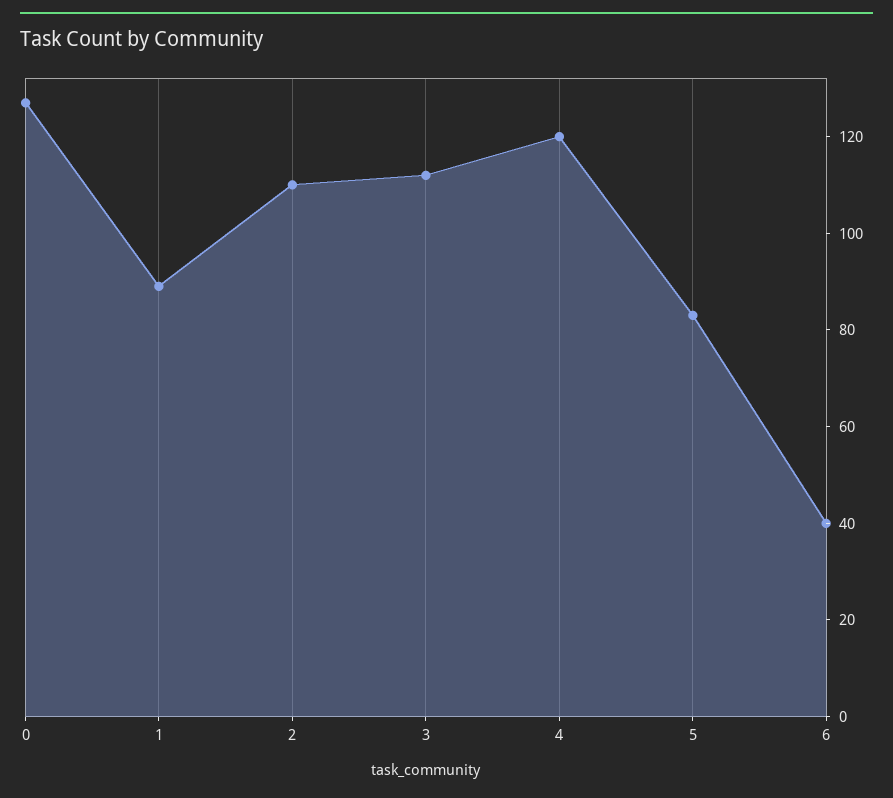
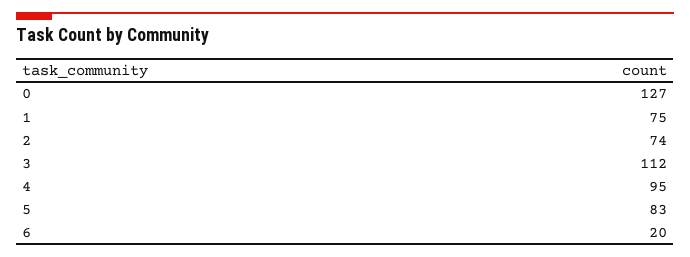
1: 90 -> 75
2: 110 -> 74
4: 120 -> 95
6: 40 -> 20

